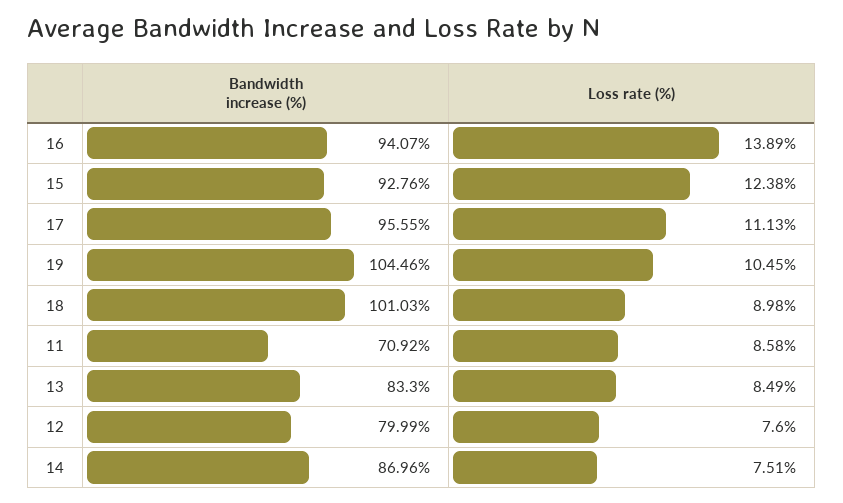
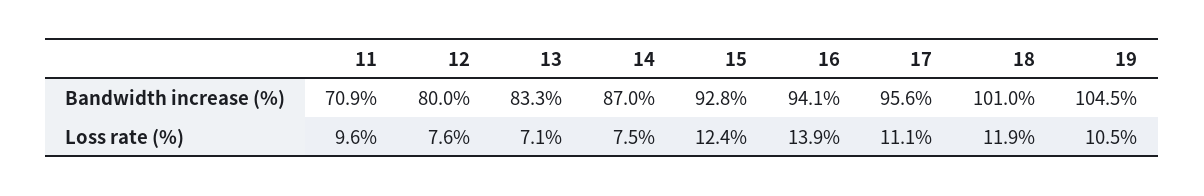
Loss rate (%), 18: 8.98 -> 11.9
Loss rate (%), 11: 8.58 -> 9.6
Loss rate (%), 13: 8.49 -> 7.1

